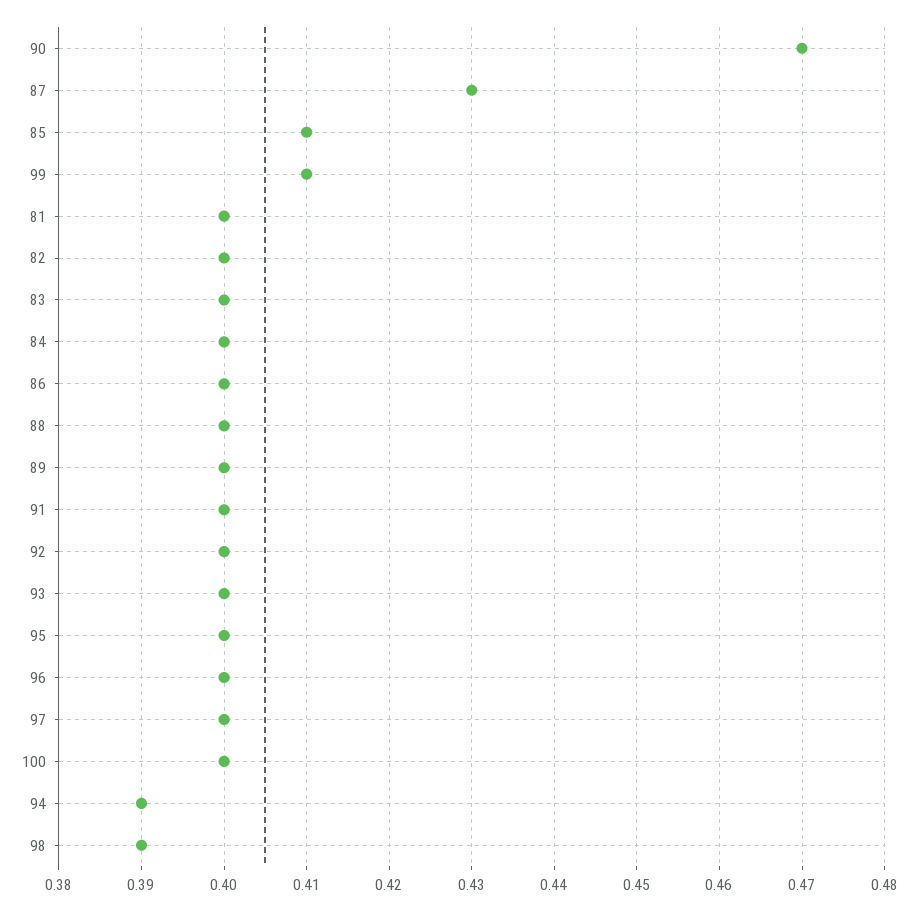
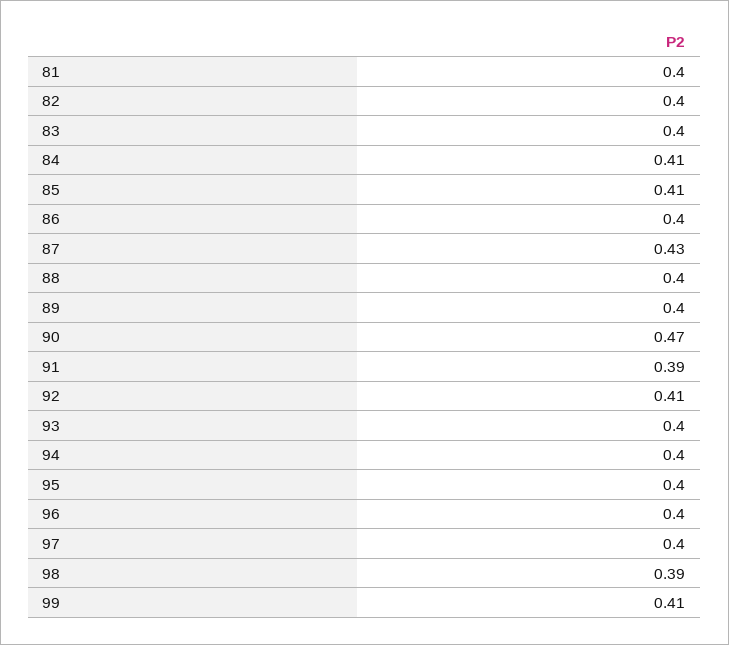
84: 0.4 -> 0.41
91: 0.4 -> 0.39
92: 0.4 -> 0.41
100: 0.4 -> none
94: 0.39 -> 0.4

